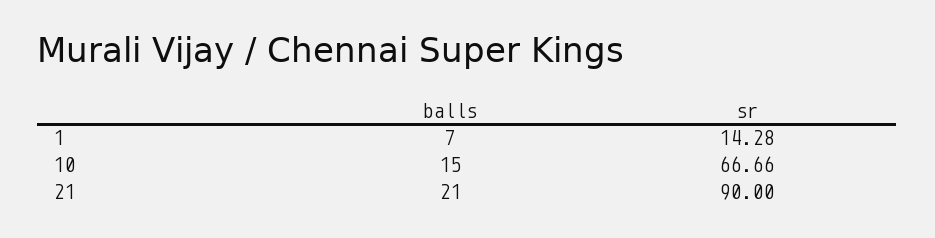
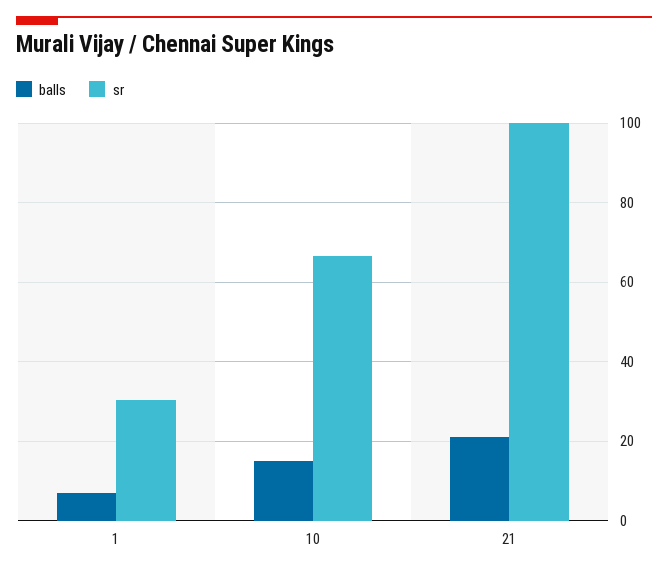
sr, 1: 14.28 -> 30
sr, 21: 90 -> 100

